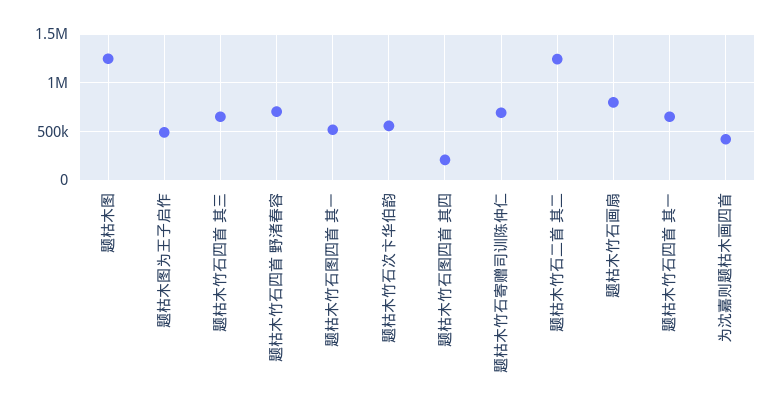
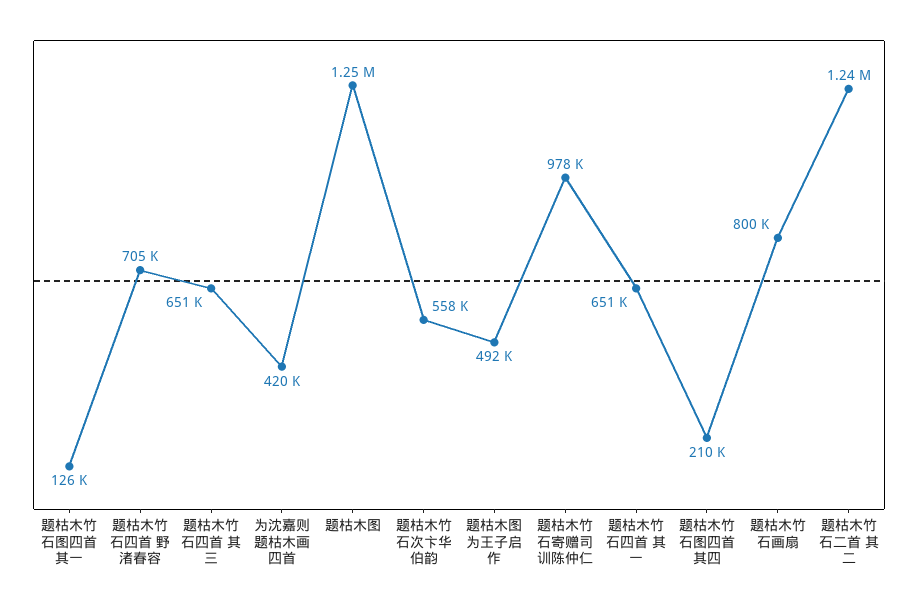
题枯木竹石图四首 其一: 500000 -> 126000
题枯木竹石寄赠司训陈仲仁: 700000 -> 978000

